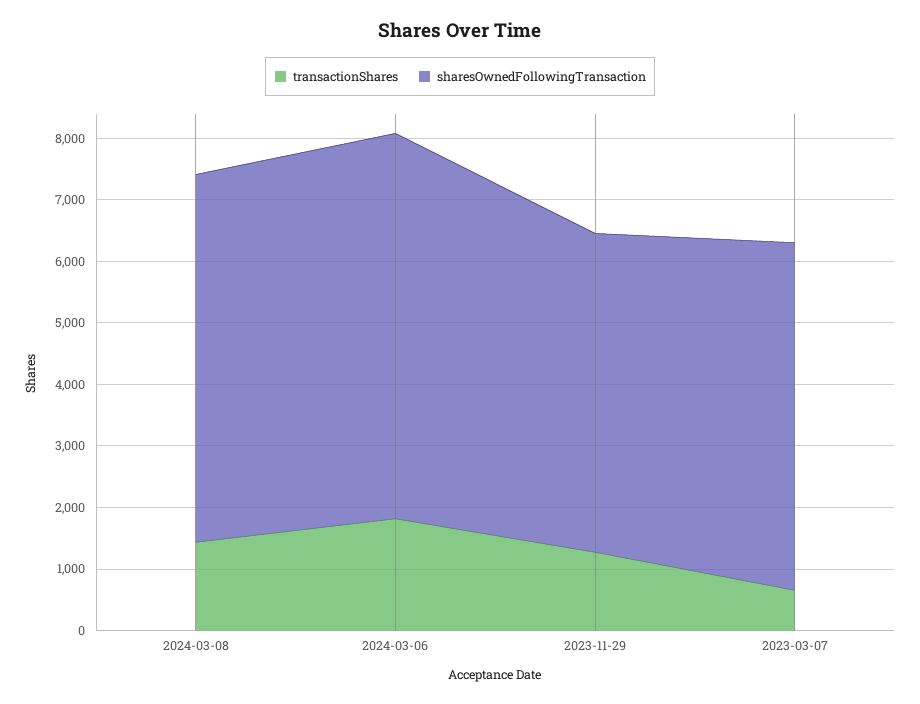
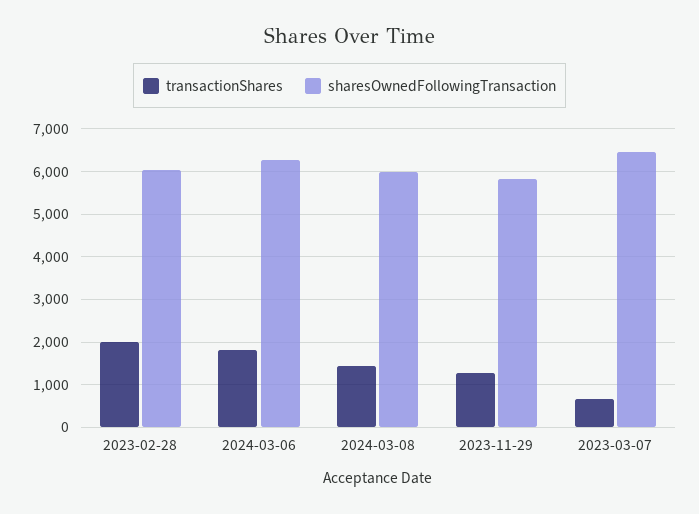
sharesOwnedFollowingTransaction, 2023-11-29: 5200 -> 5800
sharesOwnedFollowingTransaction, 2023-03-07: 5600 -> 6400
transactionShares, 2023-02-28: none -> 2000
sharesOwnedFollowingTransaction, 2023-02-28: none -> 6000

